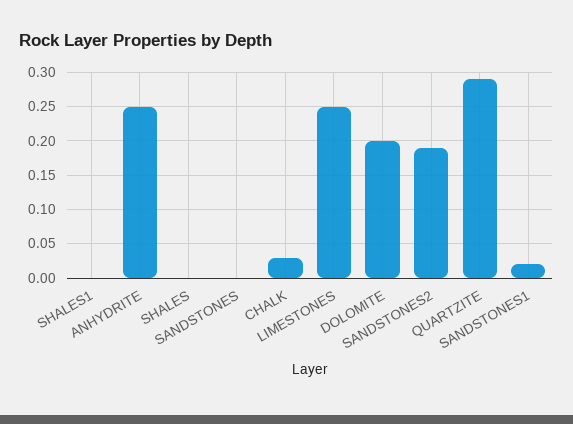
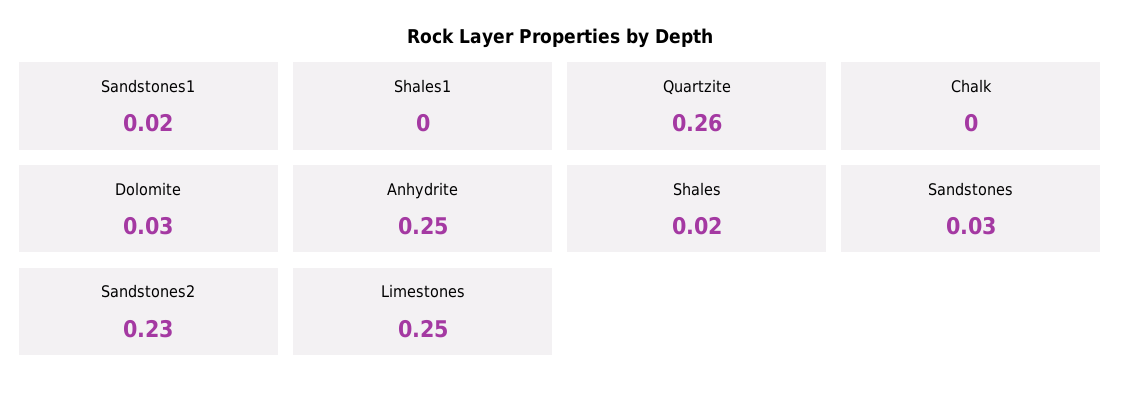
SHALES: 0 -> 0.02
SANDSTONES: 0 -> 0.03
CHALK: 0.03 -> 0
DOLOMITE: 0.2 -> 0.03
SANDSTONES2: 0.19 -> 0.23
QUARTZITE: 0.29 -> 0.26

